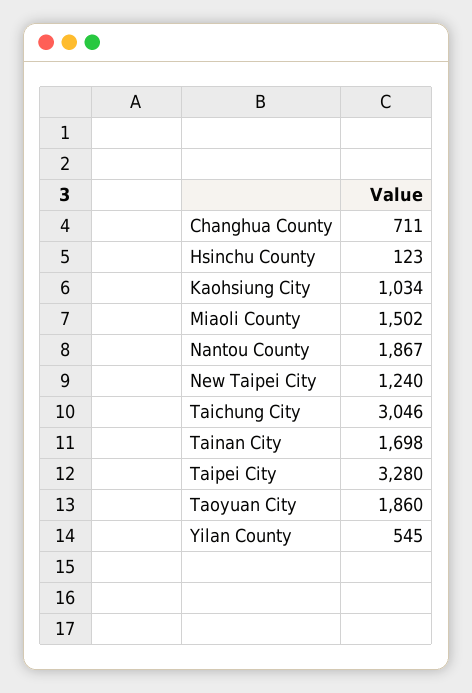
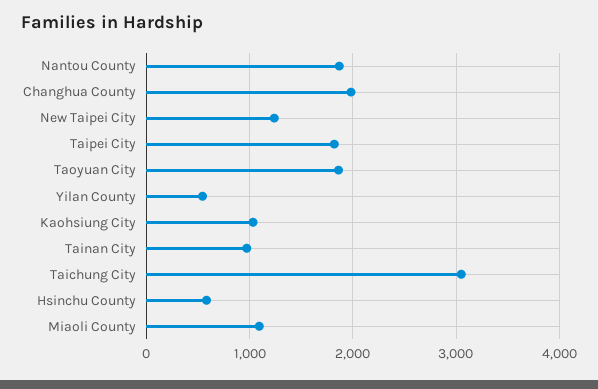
Changhua County: 711 -> 2000
Hsinchu County: 123 -> 600
Miaoli County: 1502 -> 1100
Tainan City: 1698 -> 1000
Taipei City: 3280 -> 1800

